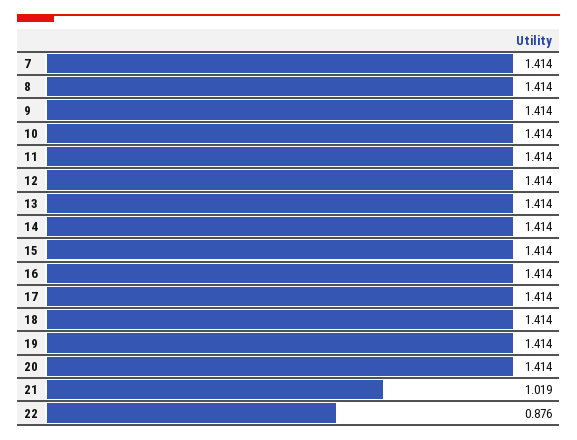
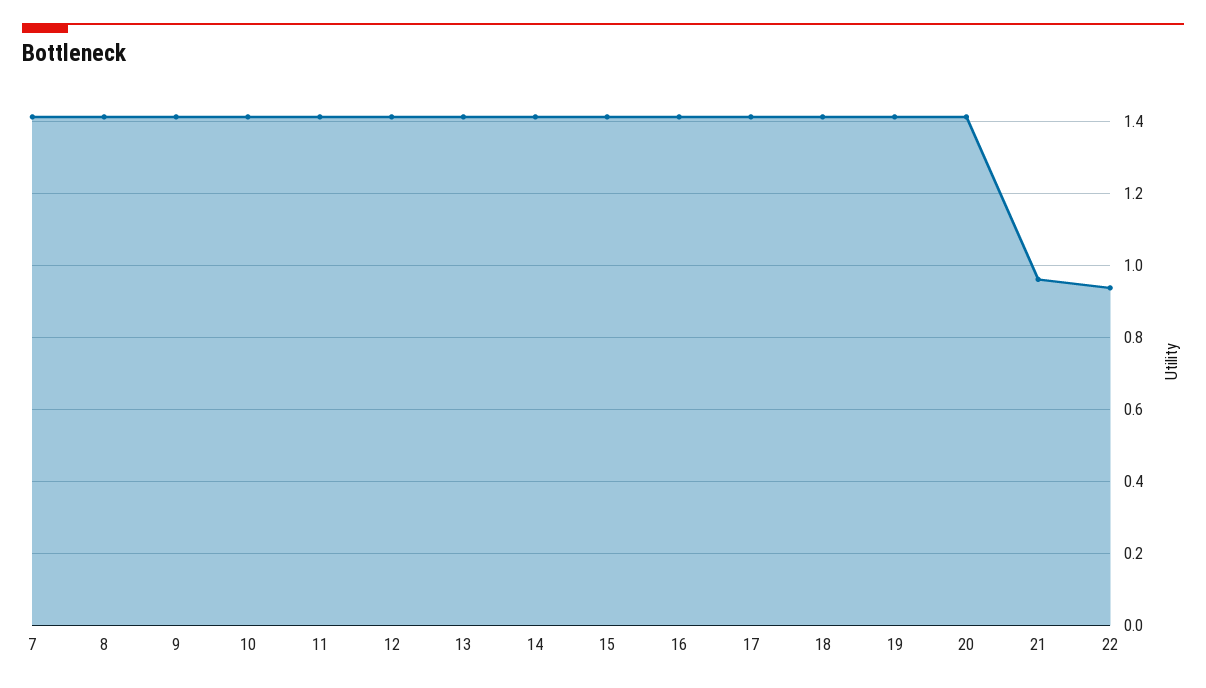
21: 1.019 -> 0.96
22: 0.876 -> 0.94

